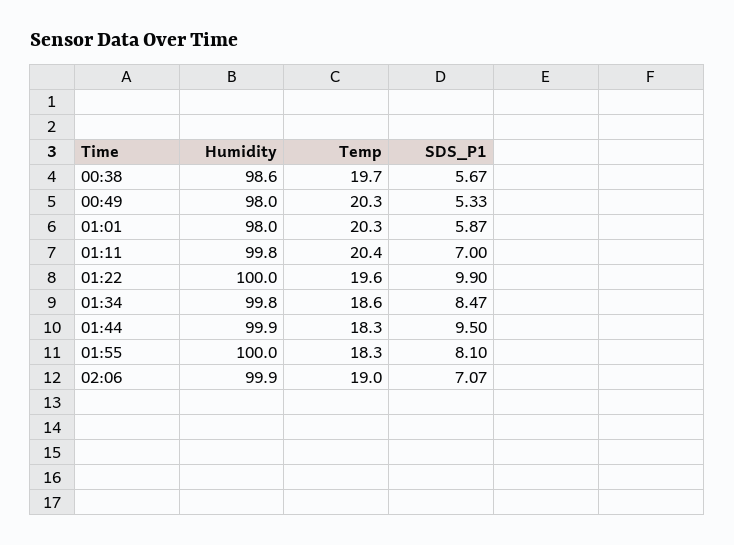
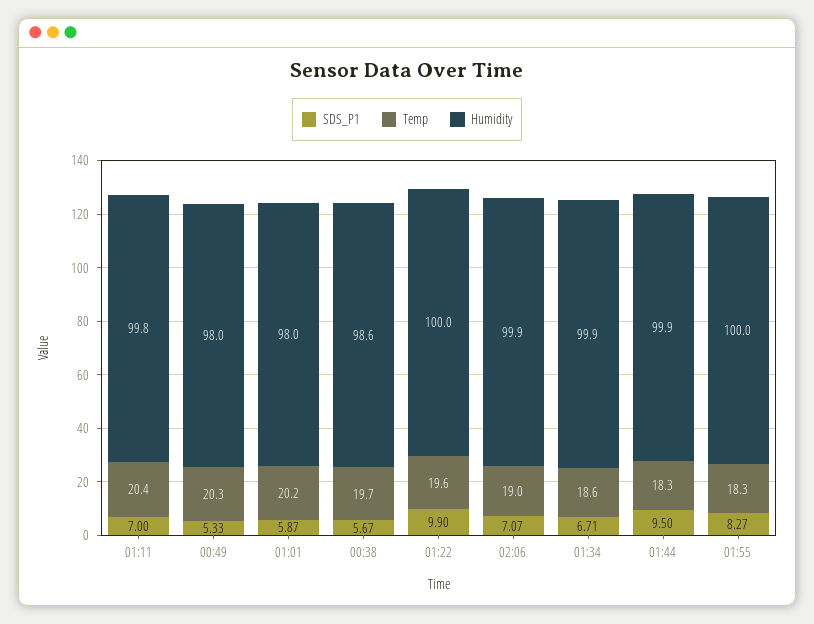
Temp, 01:01: 20.3 -> 20.2
Humidity, 01:34: 99.8 -> 99.9
SDS_P1, 01:34: 8.47 -> 6.71
SDS_P1, 01:55: 8.1 -> 8.27

